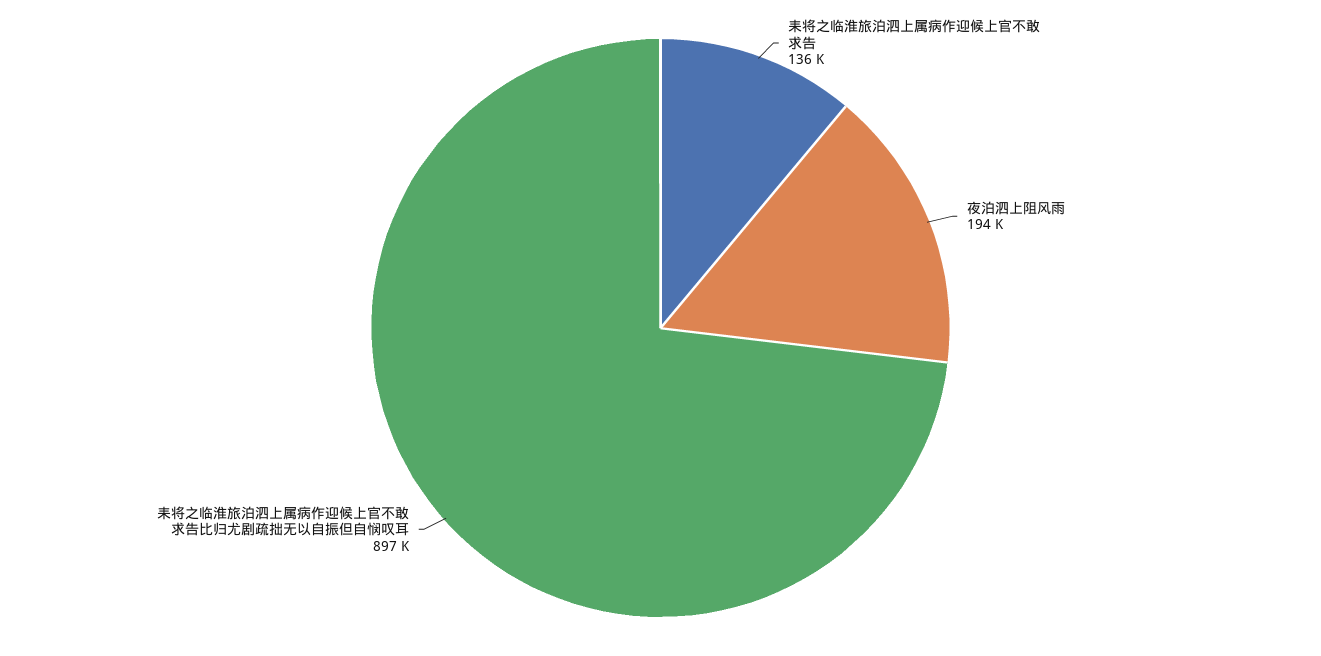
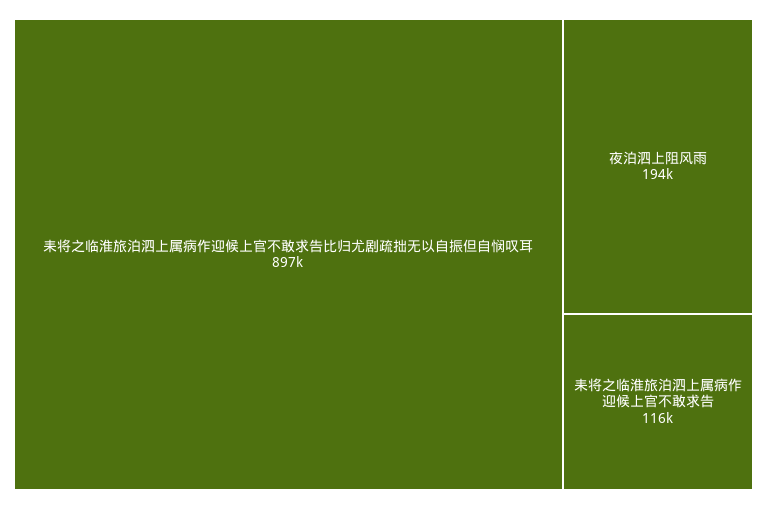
耒将之临淮旅泊泗上属病作迎候上官不敢求告: 136000 -> 116000

